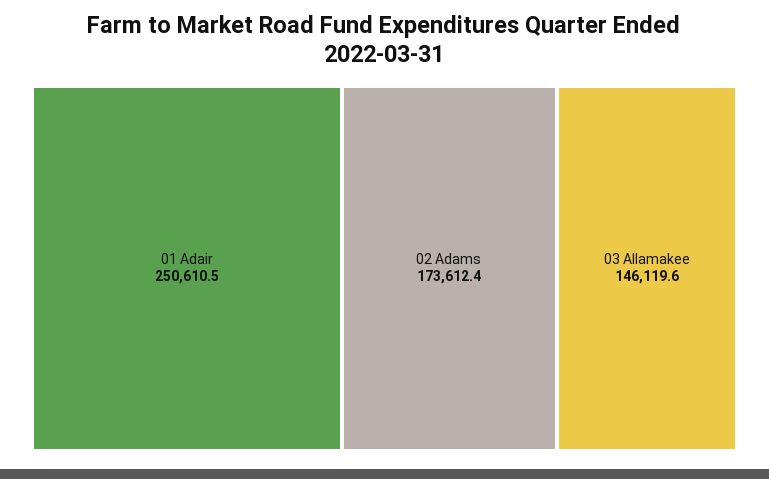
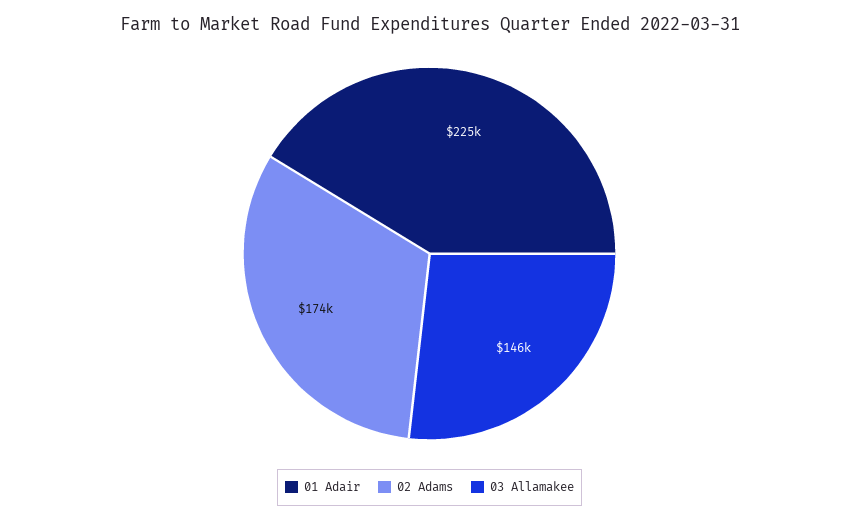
01 Adair: 250610.5 -> 225000

